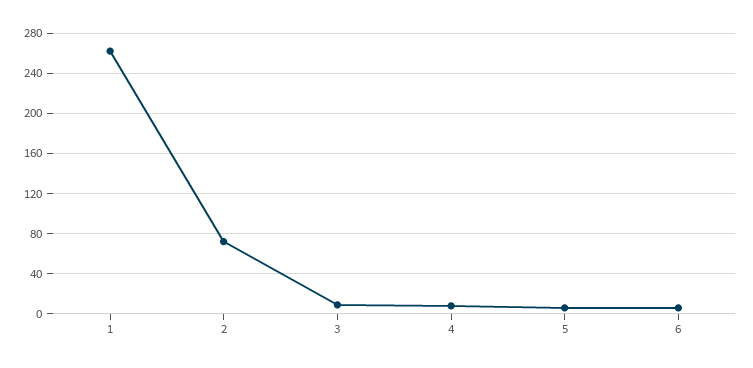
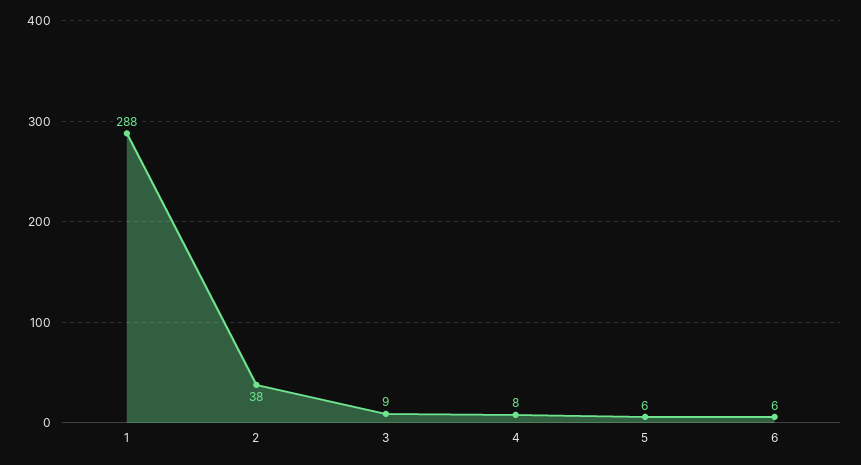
1: 260 -> 288
2: 70 -> 38

